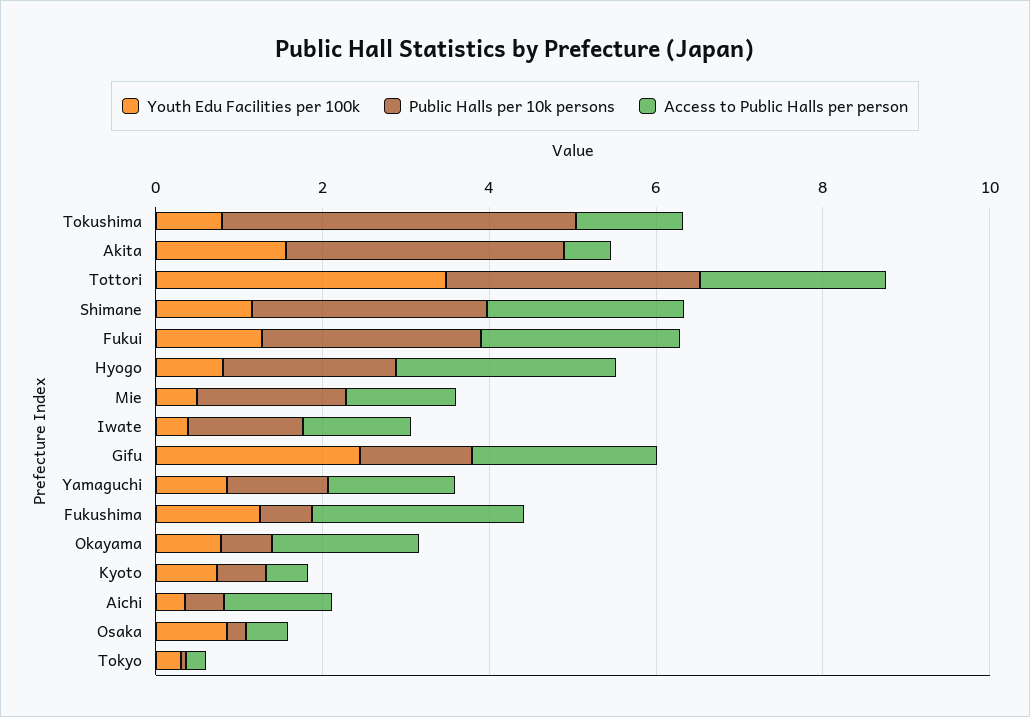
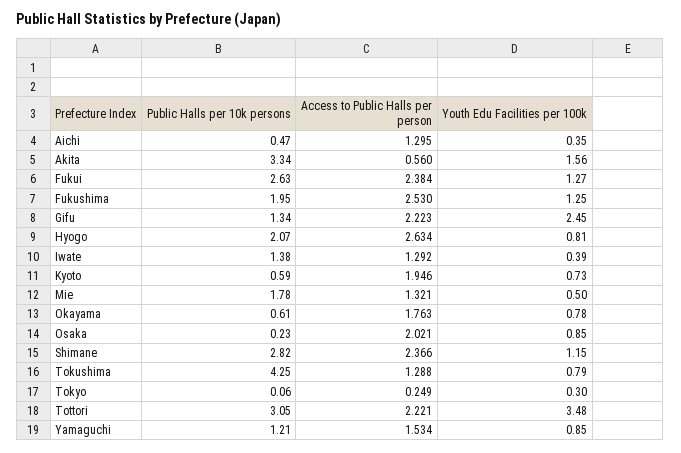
Public Halls per 10k persons, Fukushima: 0.5 -> 1.95
Access to Public Halls per person, Kyoto: 0.5 -> 1.946
Access to Public Halls per person, Osaka: 0.5 -> 2.021

